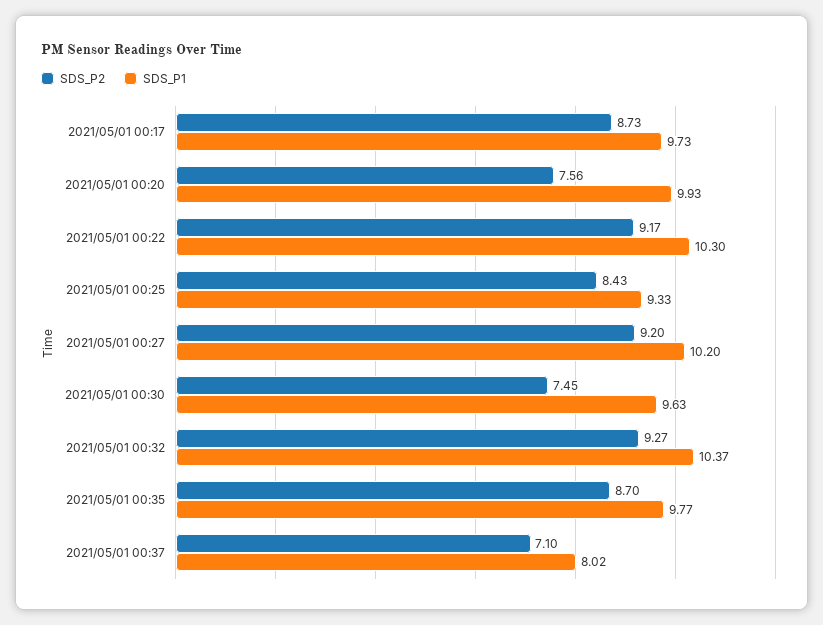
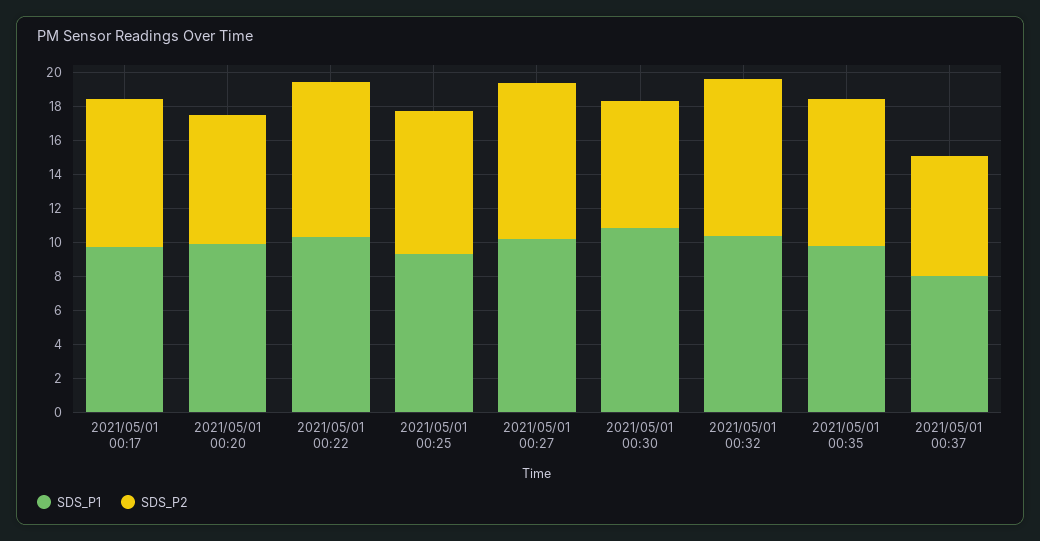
SDS_P1, 2021/05/01 00:30: 9.63 -> 11

